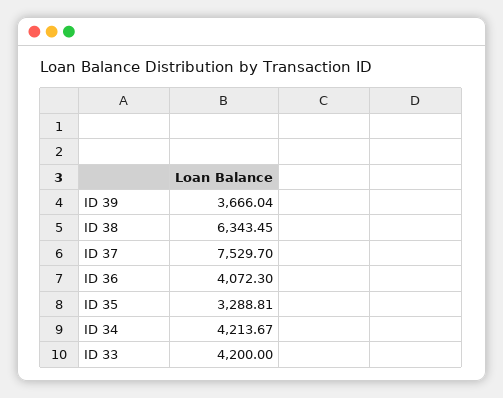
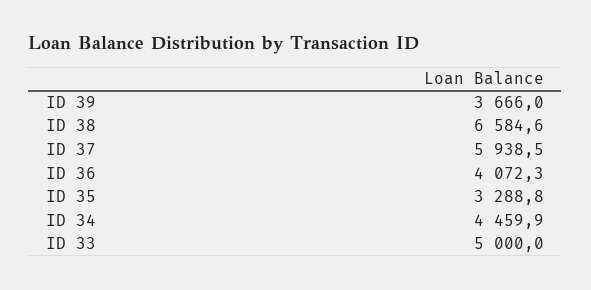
ID 38: 6343.45 -> 6584.6
ID 37: 7529.7 -> 5938.5
ID 34: 4213.67 -> 4459.9
ID 33: 4200 -> 5000

